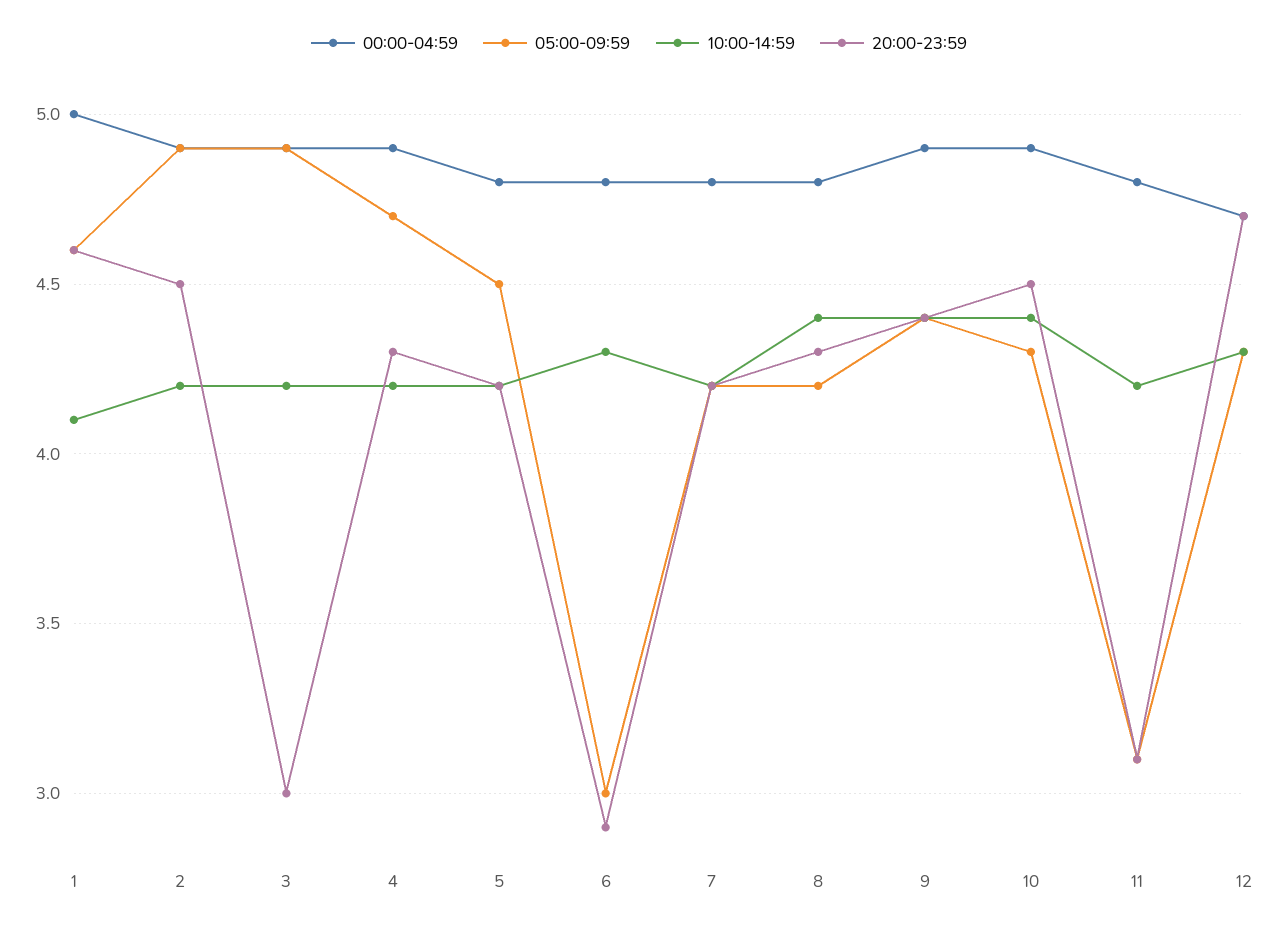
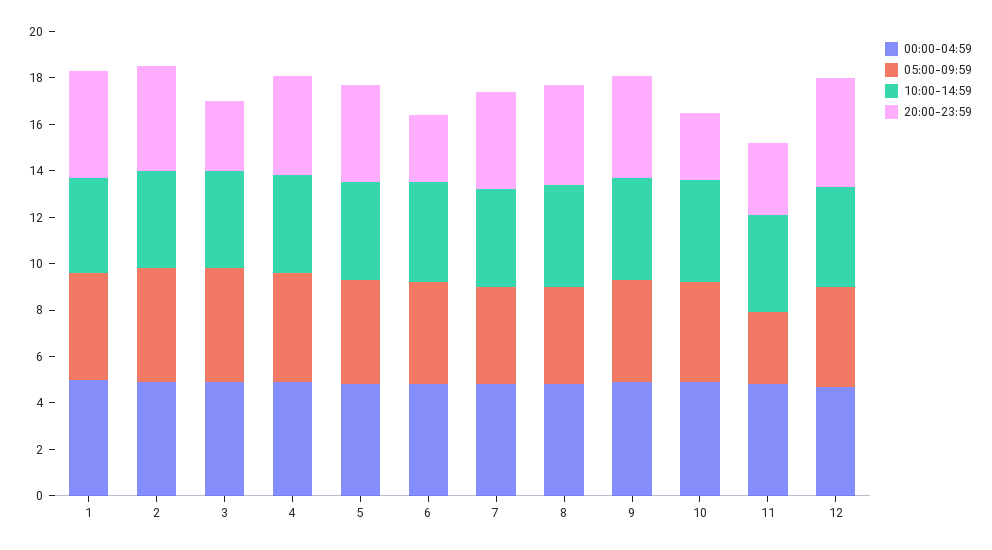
05:00-09:59, 6: 3 -> 4.5
20:00-23:59, 10: 4.5 -> 3

